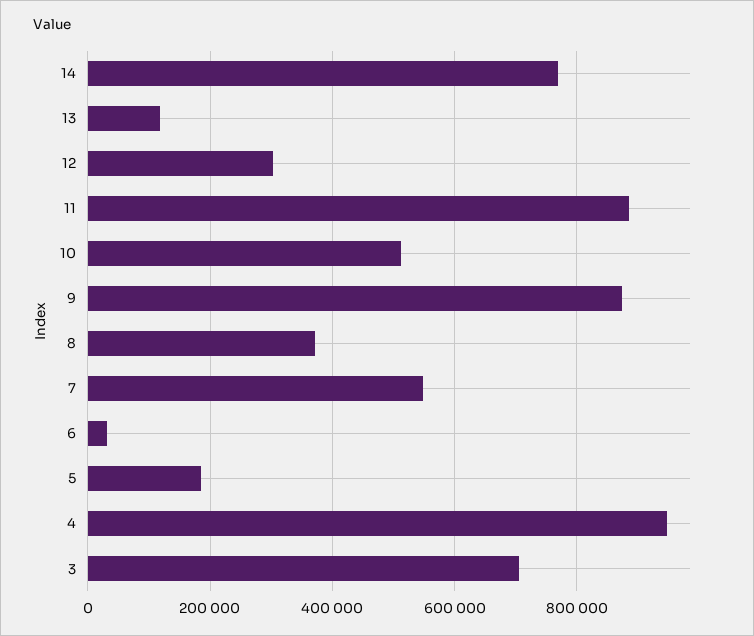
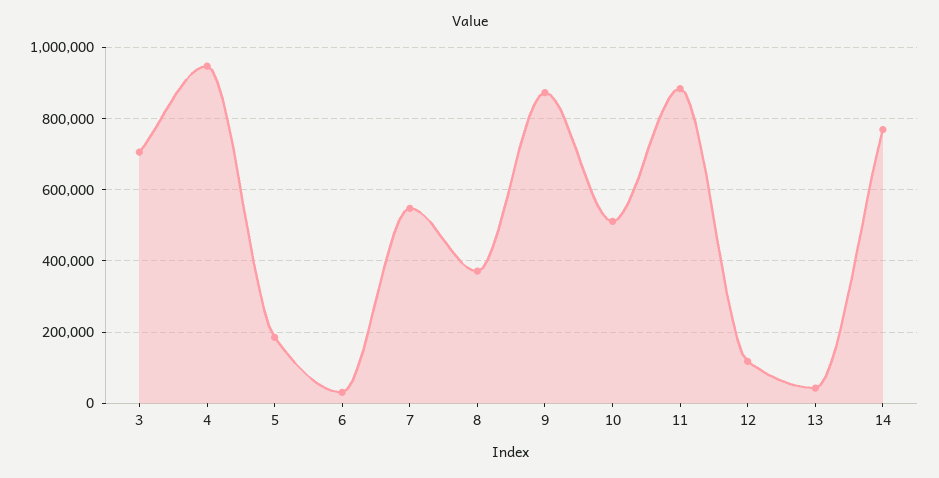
13: 120000 -> 40000
12: 300000 -> 120000

